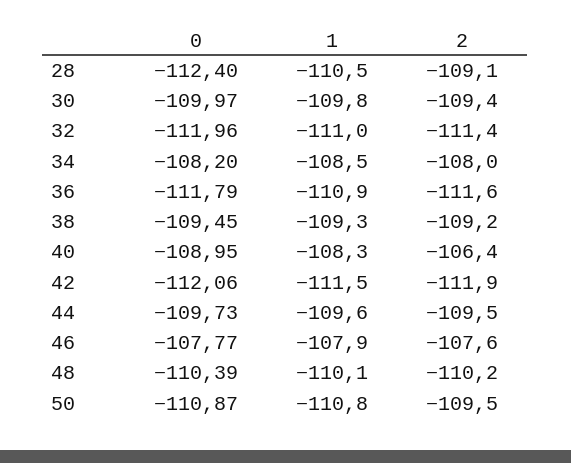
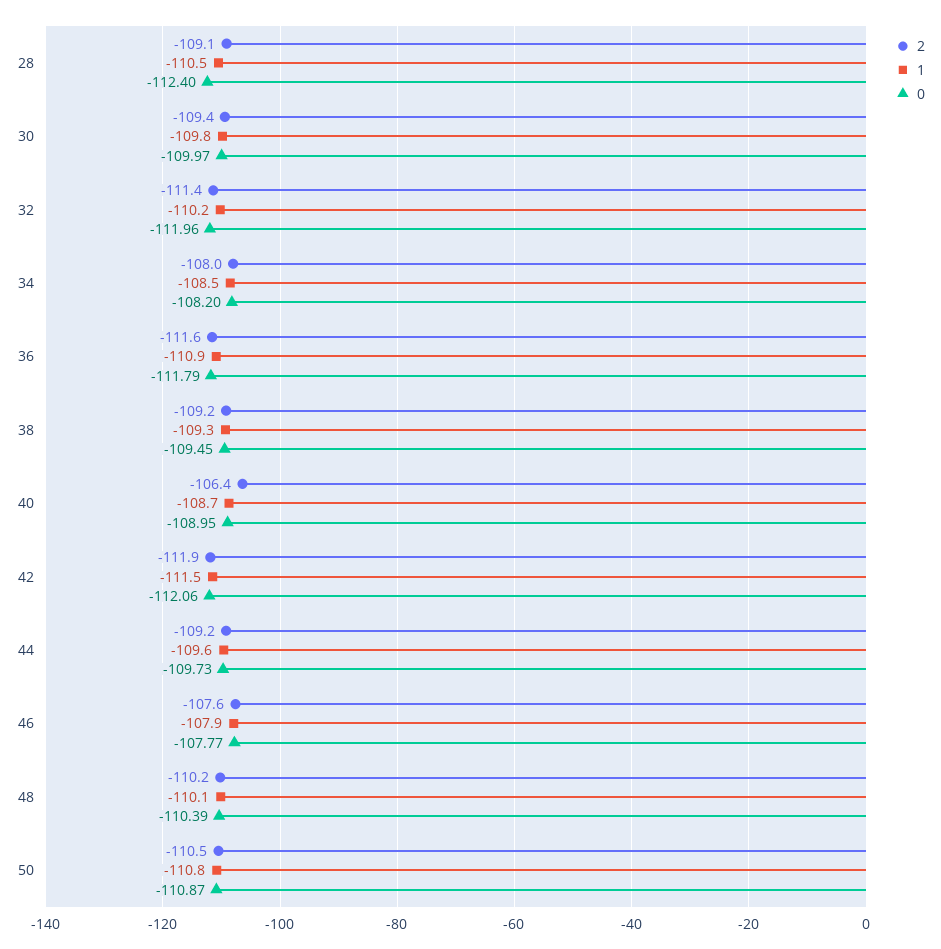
1, 32: -111 -> -110.2
1, 40: -108.3 -> -108.7
2, 44: -109.5 -> -109.2
2, 50: -109.5 -> -110.5

